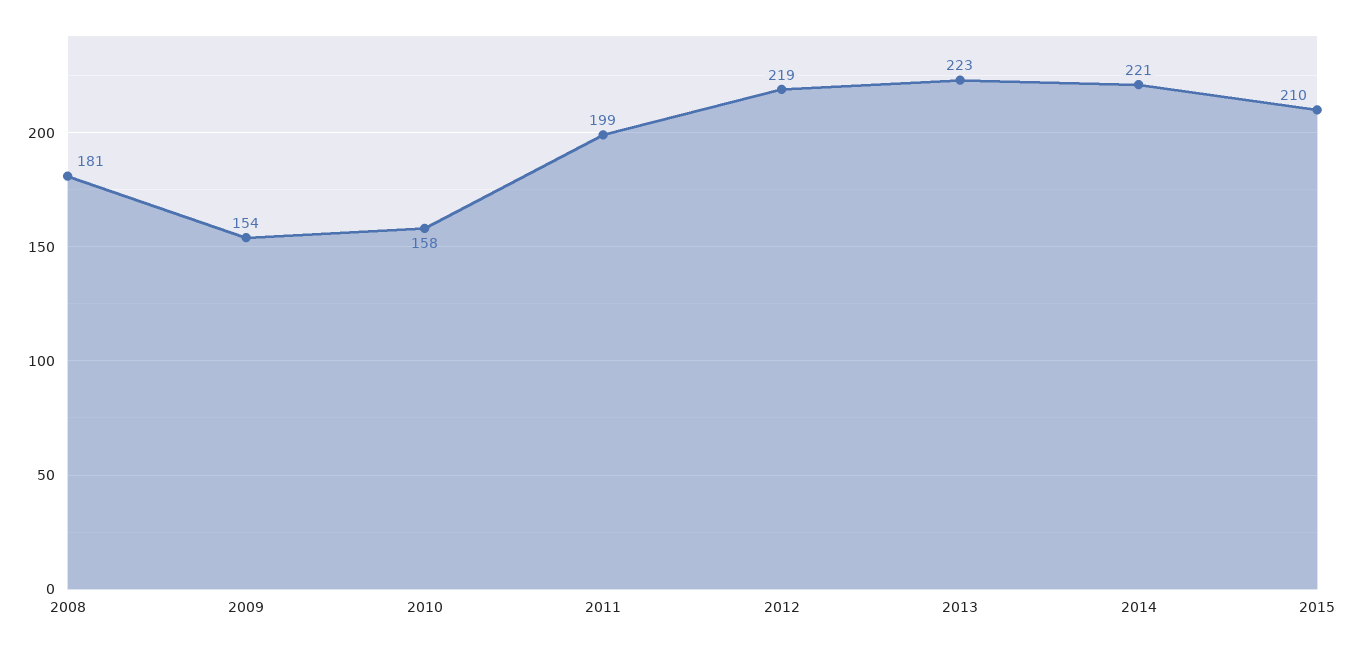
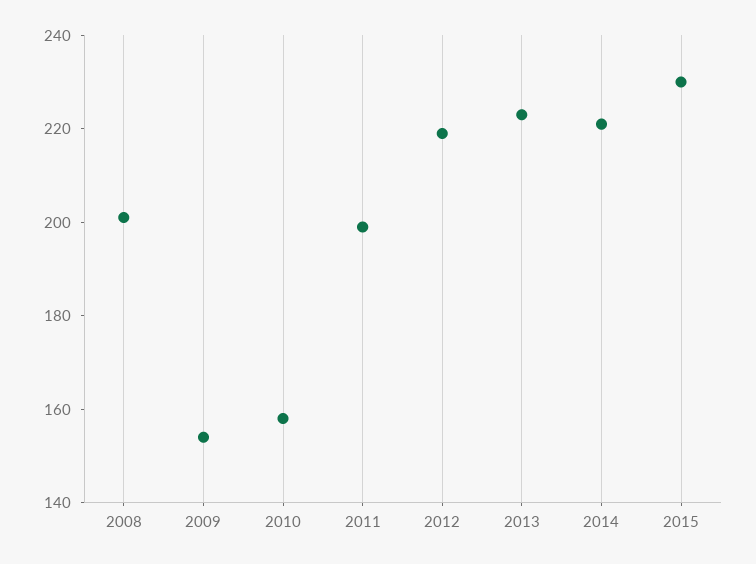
2008: 181 -> 200
2015: 210 -> 230

